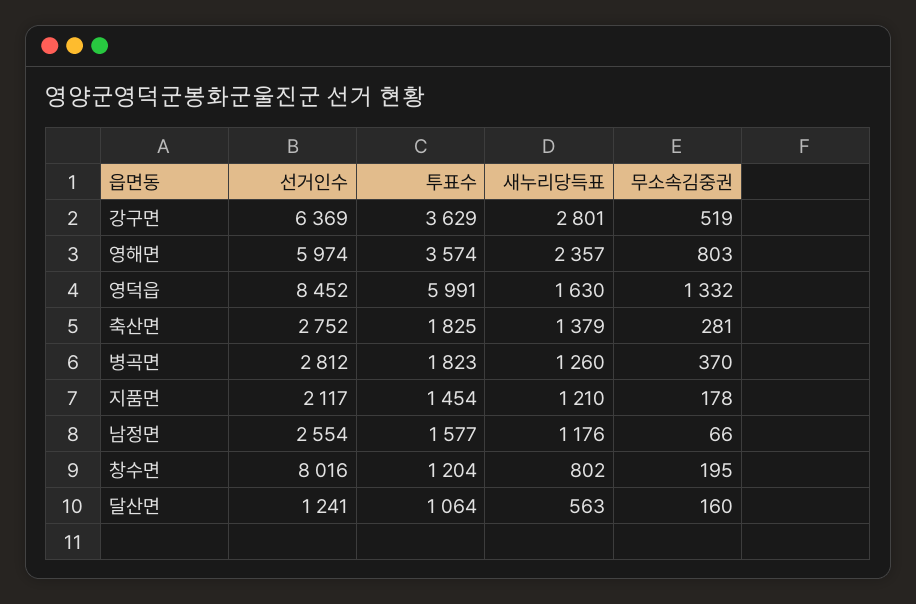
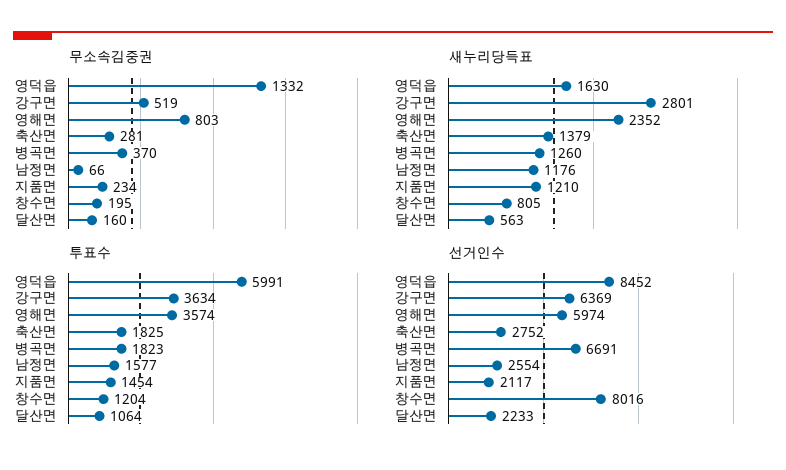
투표수, 강구면: 3629 -> 3634
새누리당득표, 영해면: 2357 -> 2352
선거인수, 병곡면: 2812 -> 6691
무소속김중권, 지품면: 178 -> 234
새누리당득표, 창수면: 802 -> 805
선거인수, 달산면: 1241 -> 2233

